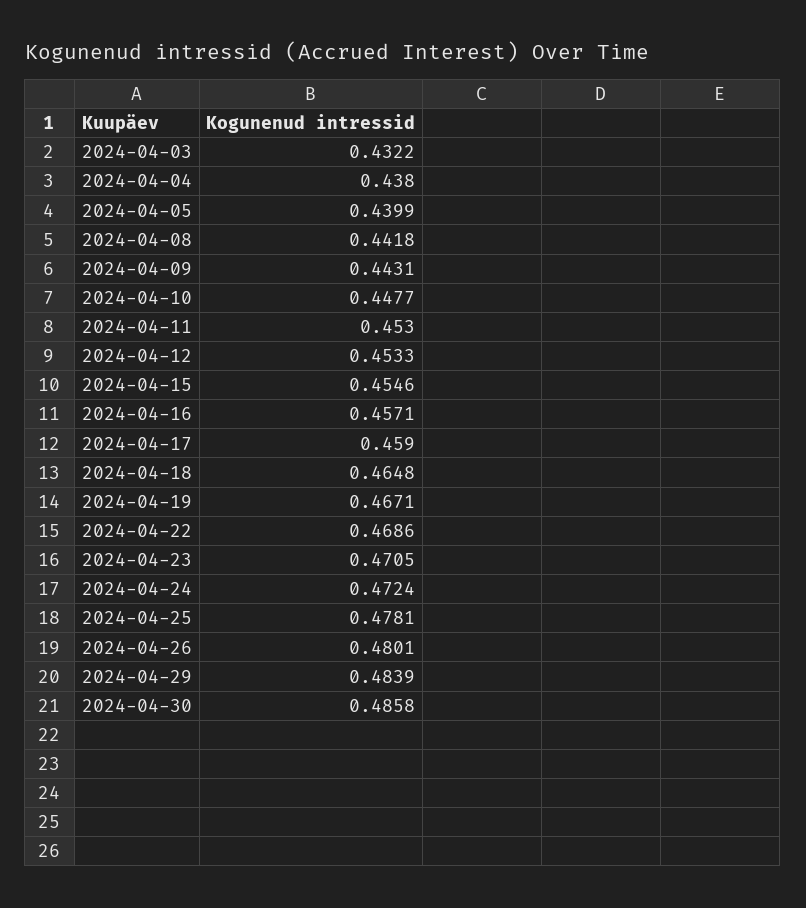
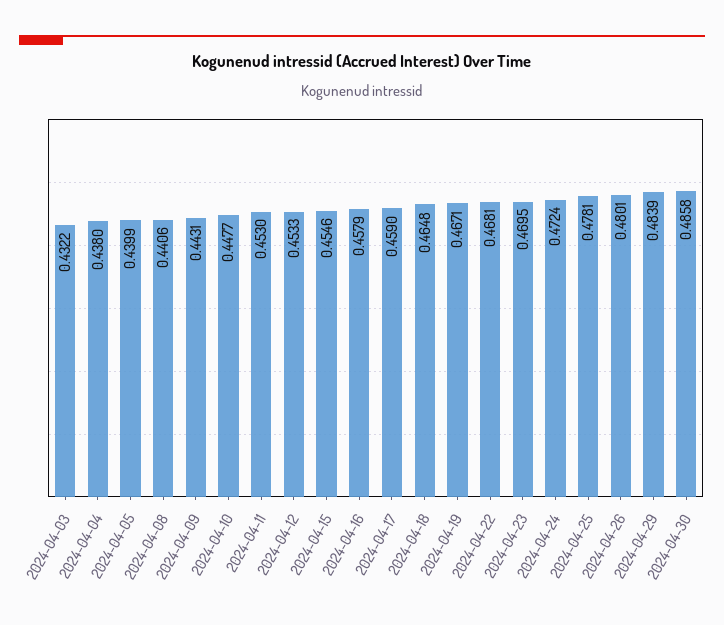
2024-04-08: 0.4418 -> 0.4406
2024-04-16: 0.4571 -> 0.4579
2024-04-22: 0.4686 -> 0.4681
2024-04-23: 0.4705 -> 0.4695

